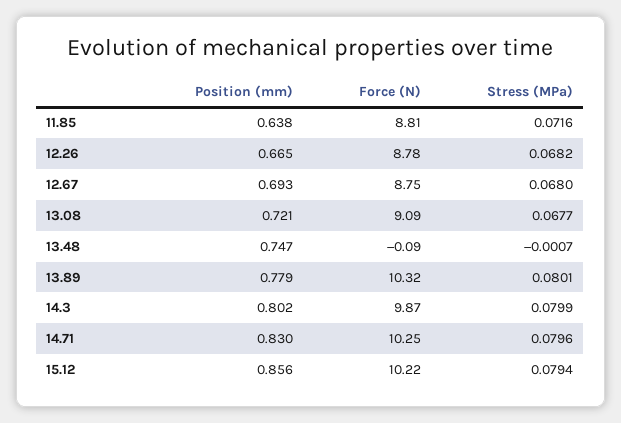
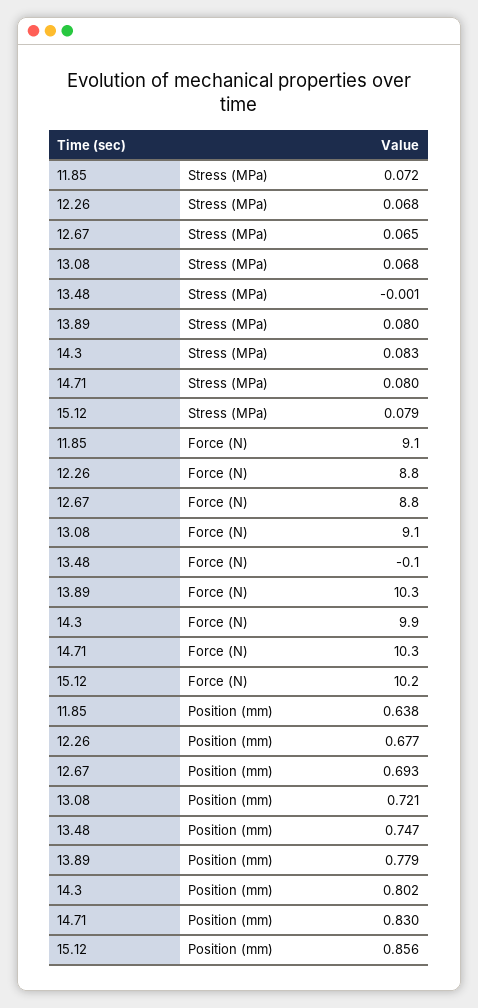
Force (N), 11.85: 8.81 -> 9.1
Position (mm), 12.26: 0.665 -> 0.677
Stress (MPa), 12.67: 0.068 -> 0.065
Stress (MPa), 14.3: 0.0799 -> 0.083

